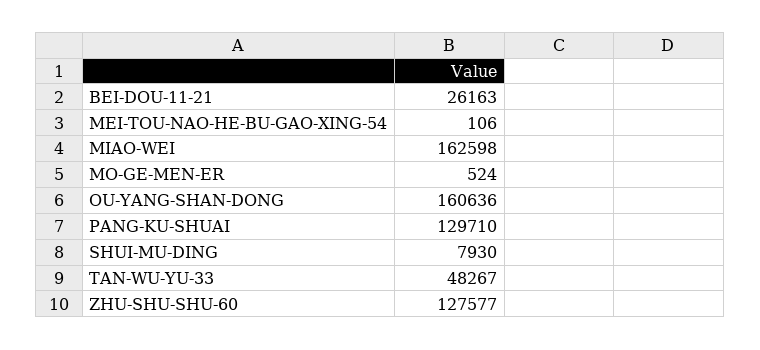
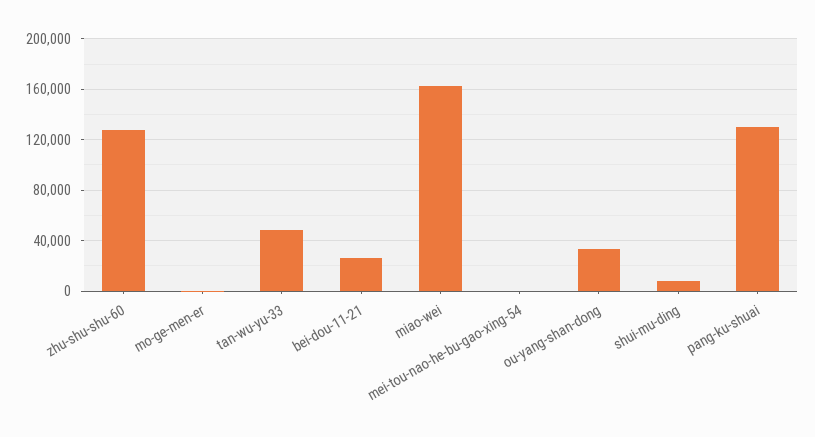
OU-YANG-SHAN-DONG: 160636 -> 35000

